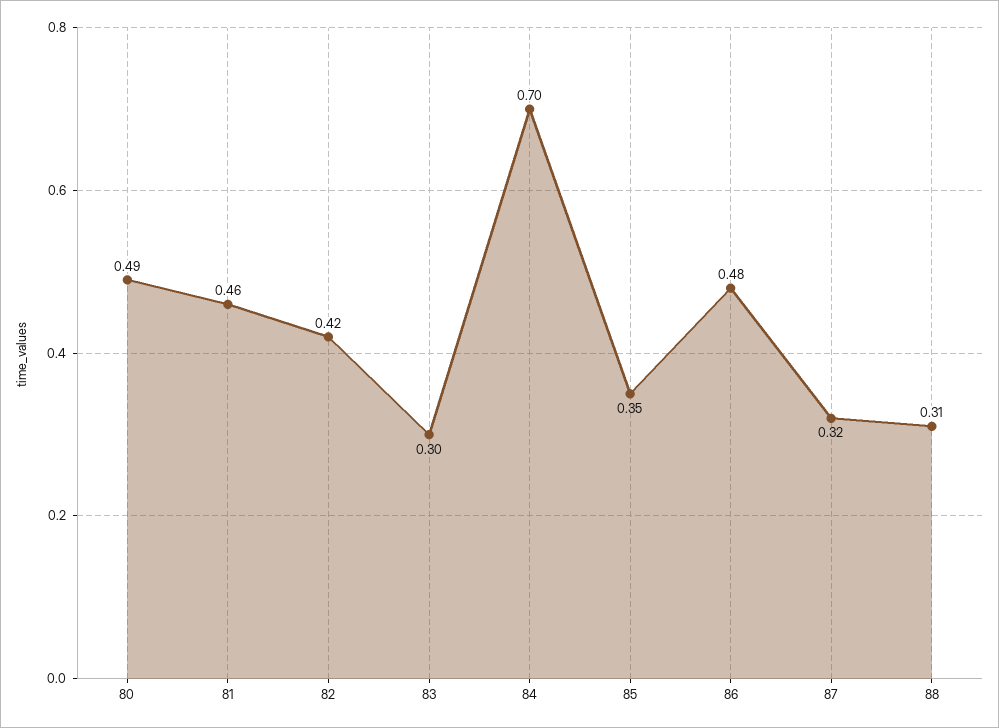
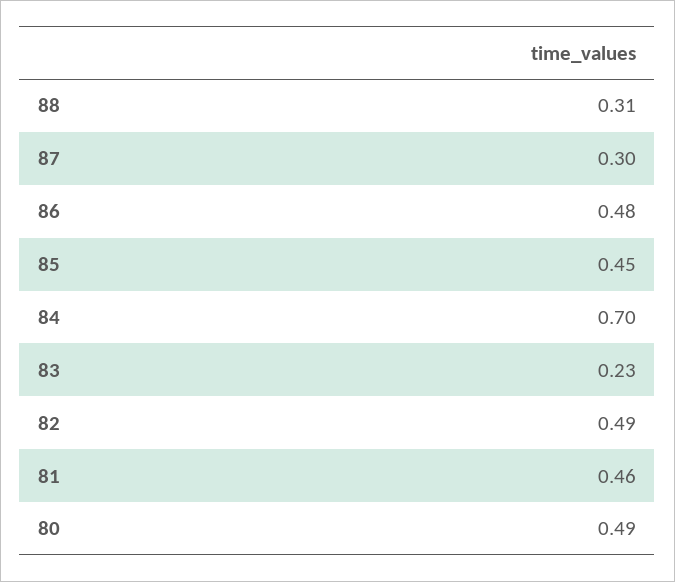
82: 0.42 -> 0.49
83: 0.3 -> 0.23
85: 0.35 -> 0.45
87: 0.32 -> 0.3

